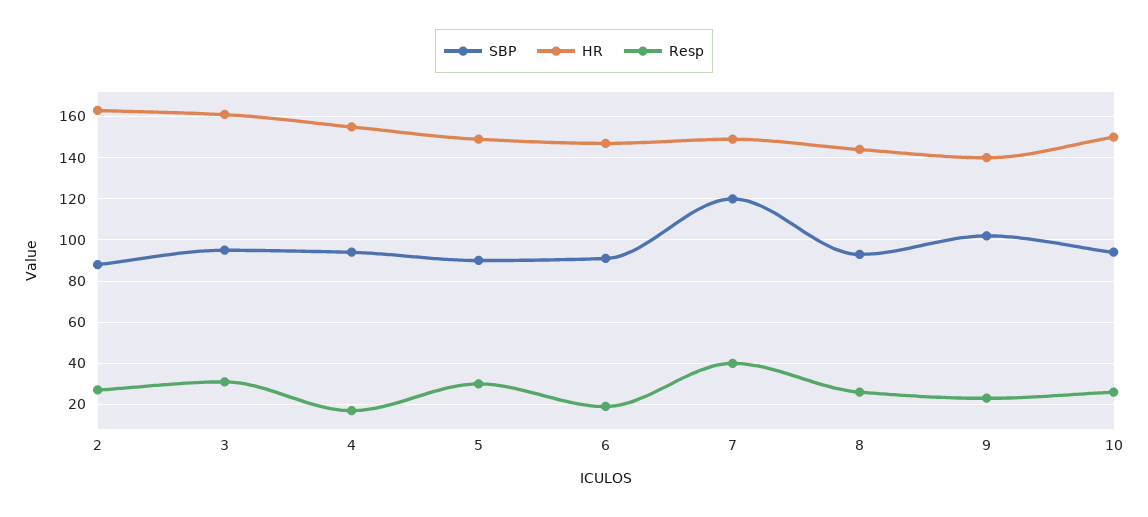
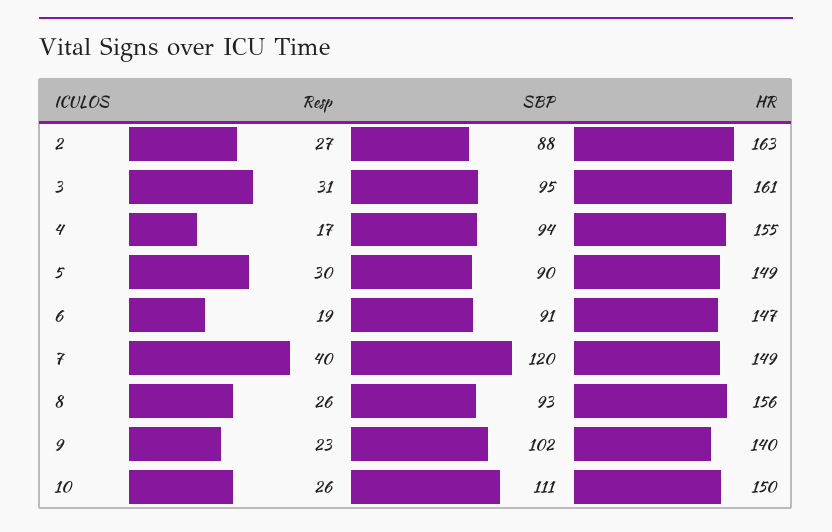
HR, 8: 145 -> 156
SBP, 10: 95 -> 111

